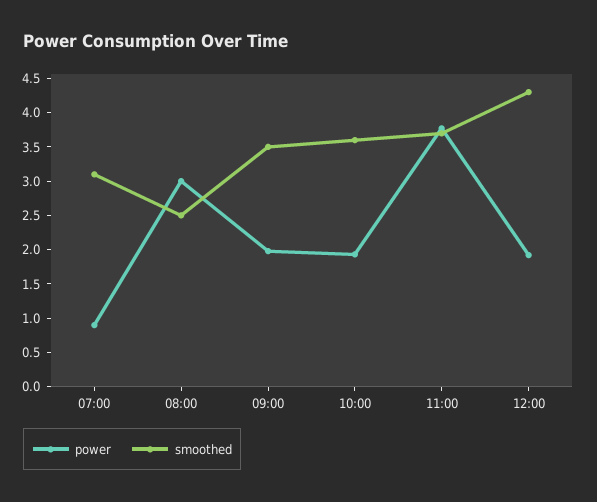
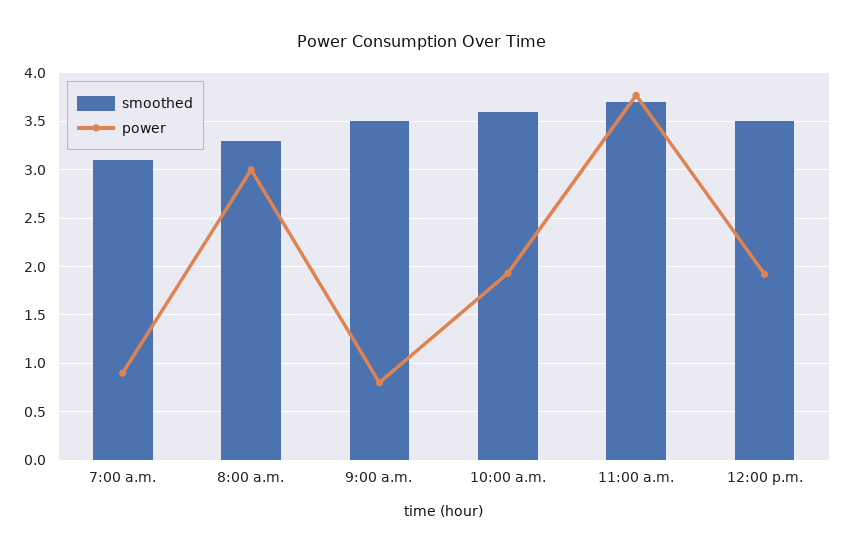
smoothed, 08:00: 2.5 -> 3.3
power, 09:00: 2 -> 0.8
smoothed, 12:00: 4.25 -> 3.5

